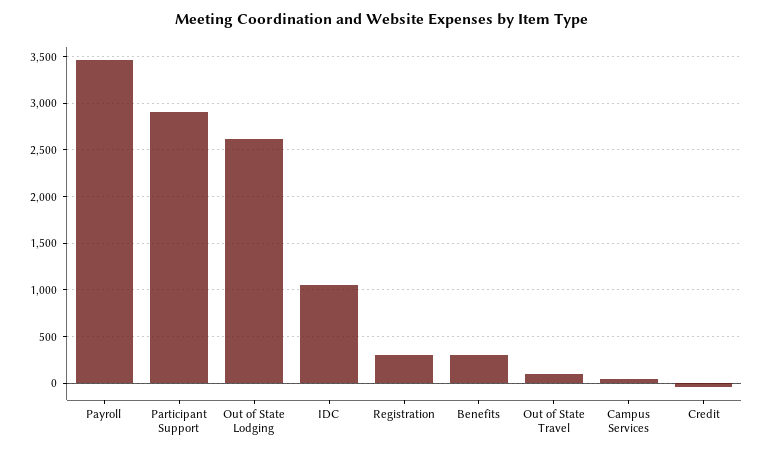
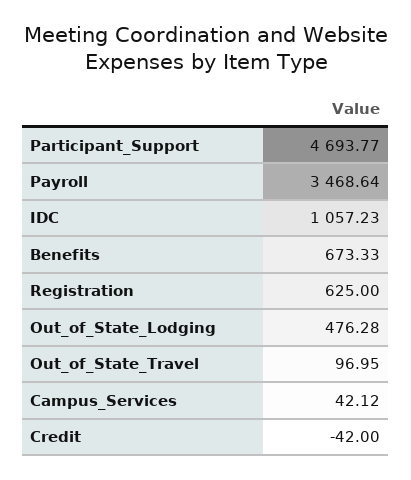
Participant Support: 2900 -> 4693.77
Out of State Lodging: 2600 -> 476.28
Registration: 300 -> 625
Benefits: 300 -> 673.33

